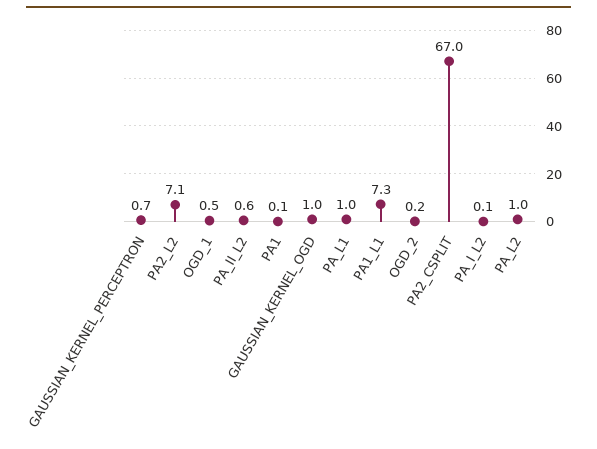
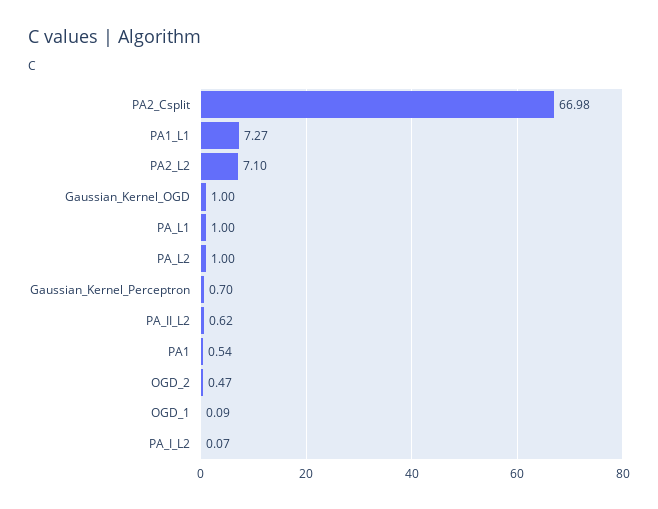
OGD_1: 0.5 -> 0.09
PA1: 0.1 -> 0.54
OGD_2: 0.2 -> 0.47

